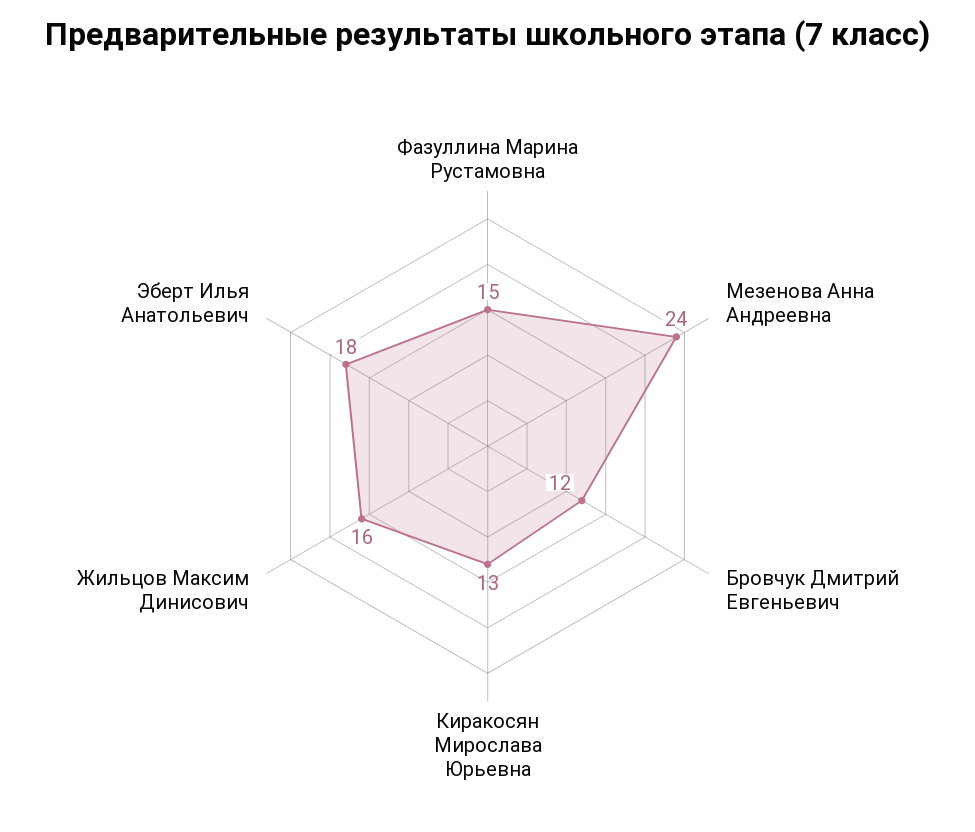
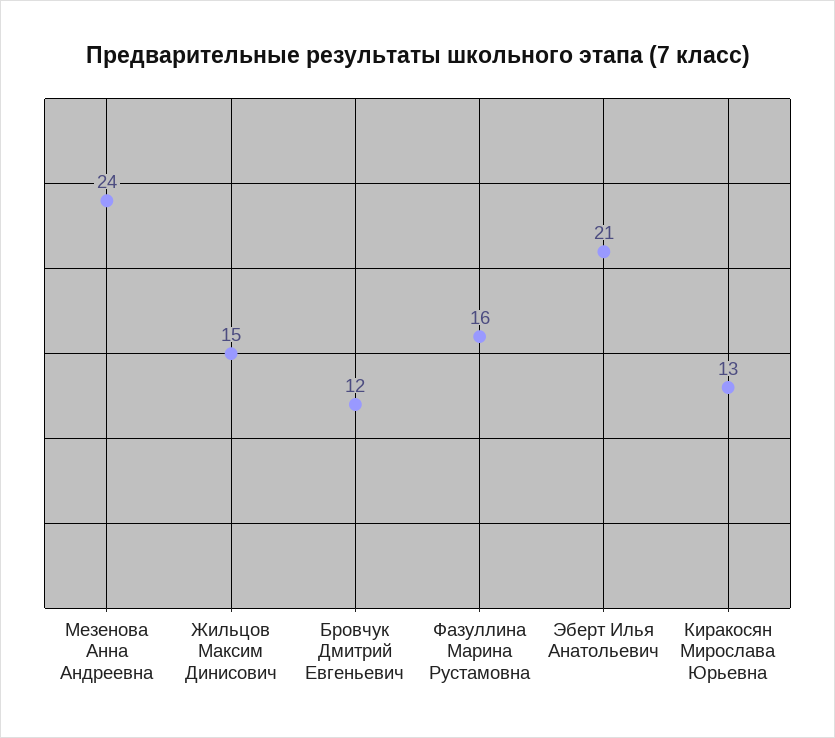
Фазуллина Марина Рустамовна: 15 -> 16
Жильцов Максим Динисович: 16 -> 15
Эберт Илья Анатольевич: 18 -> 21

